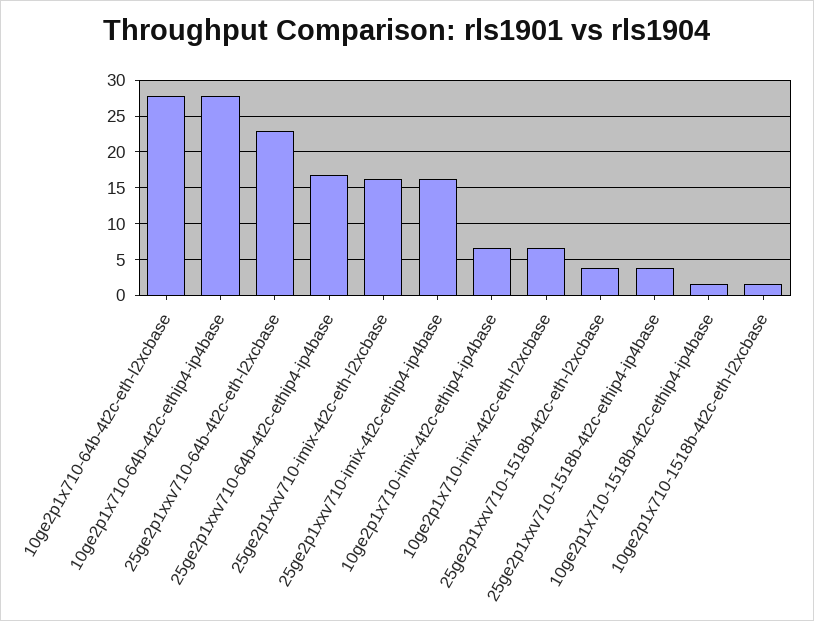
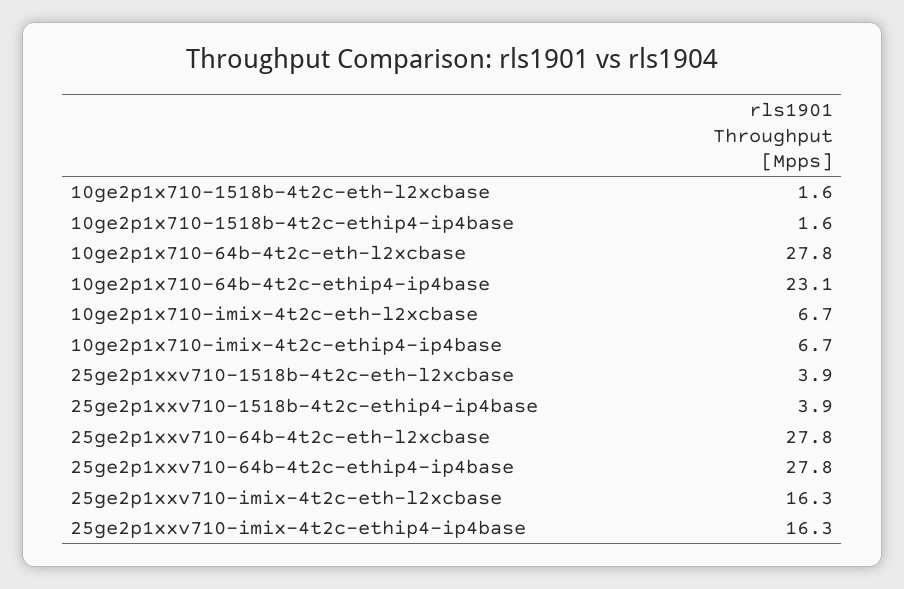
10ge2p1x710-64b-4t2c-ethip4-ip4base: 28 -> 23.1
25ge2p1xxv710-64b-4t2c-eth-l2xcbase: 23 -> 27.8
25ge2p1xxv710-64b-4t2c-ethip4-ip4base: 17 -> 27.8

